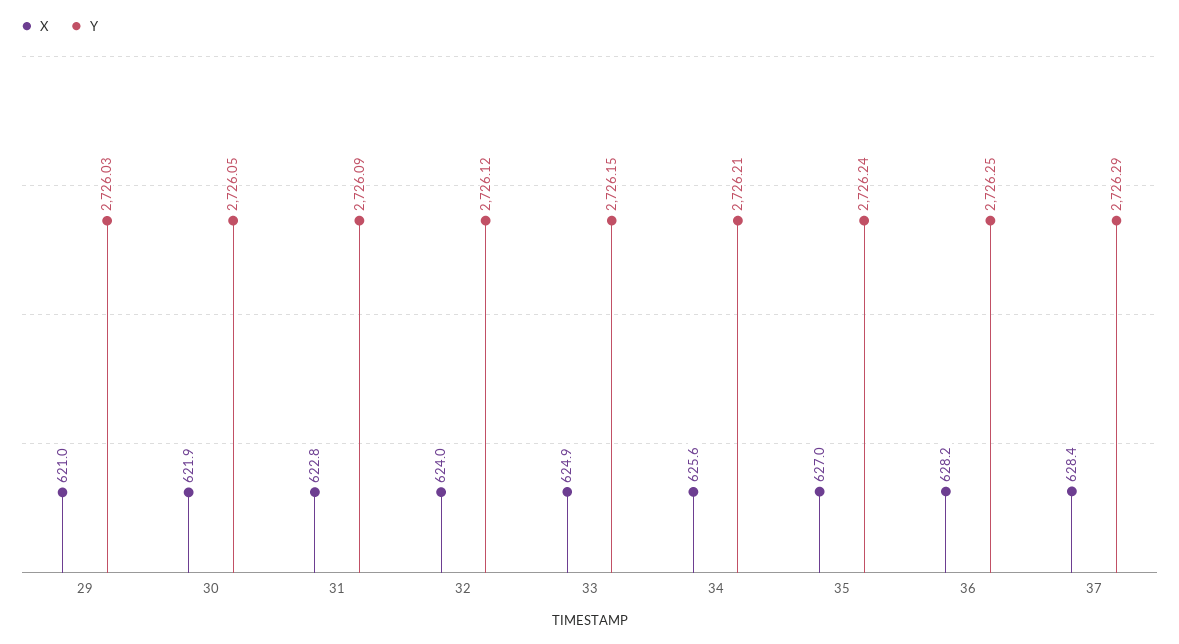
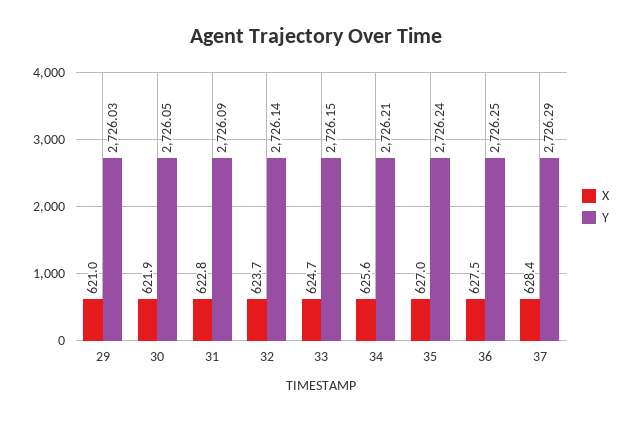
X, 32: 624 -> 623.7
Y, 32: 2726.12 -> 2726.14
X, 33: 624.9 -> 624.7
X, 36: 628.2 -> 627.5

